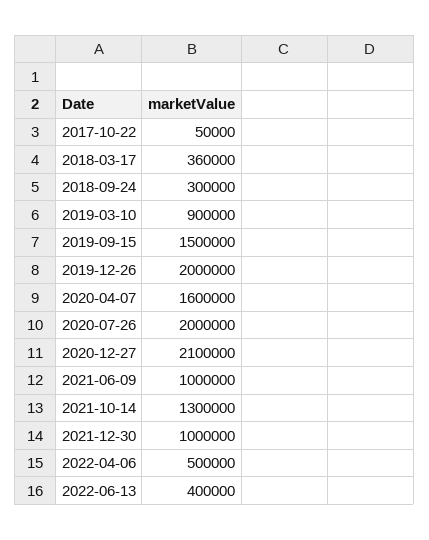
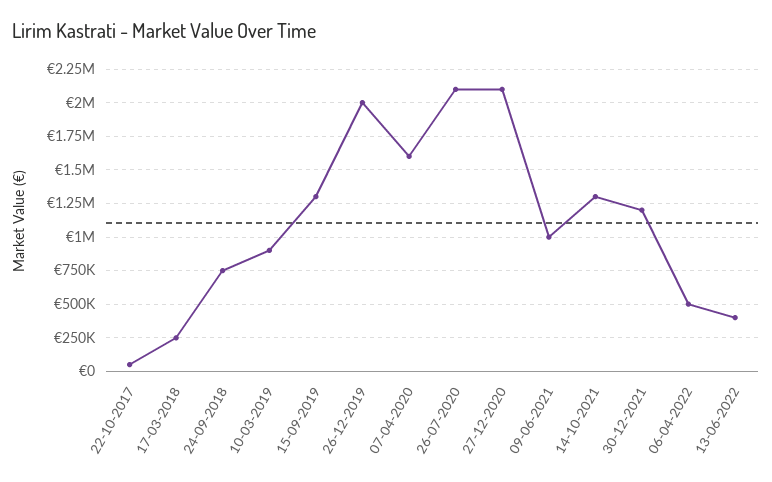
2018-03-17: 360000 -> 250000
2018-09-24: 300000 -> 750000
2019-09-15: 1500000 -> 1300000
2020-07-26: 2000000 -> 2100000
2021-12-30: 1000000 -> 1200000

